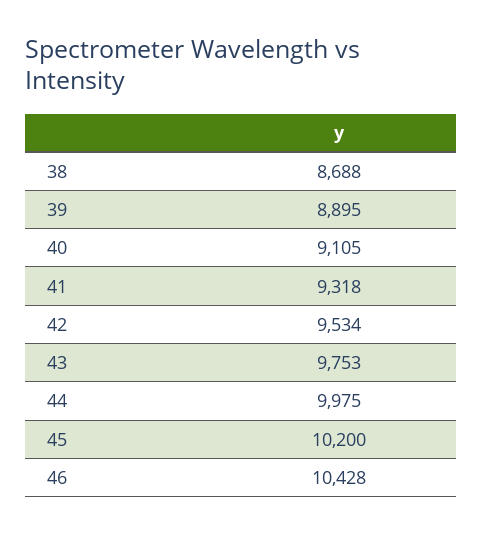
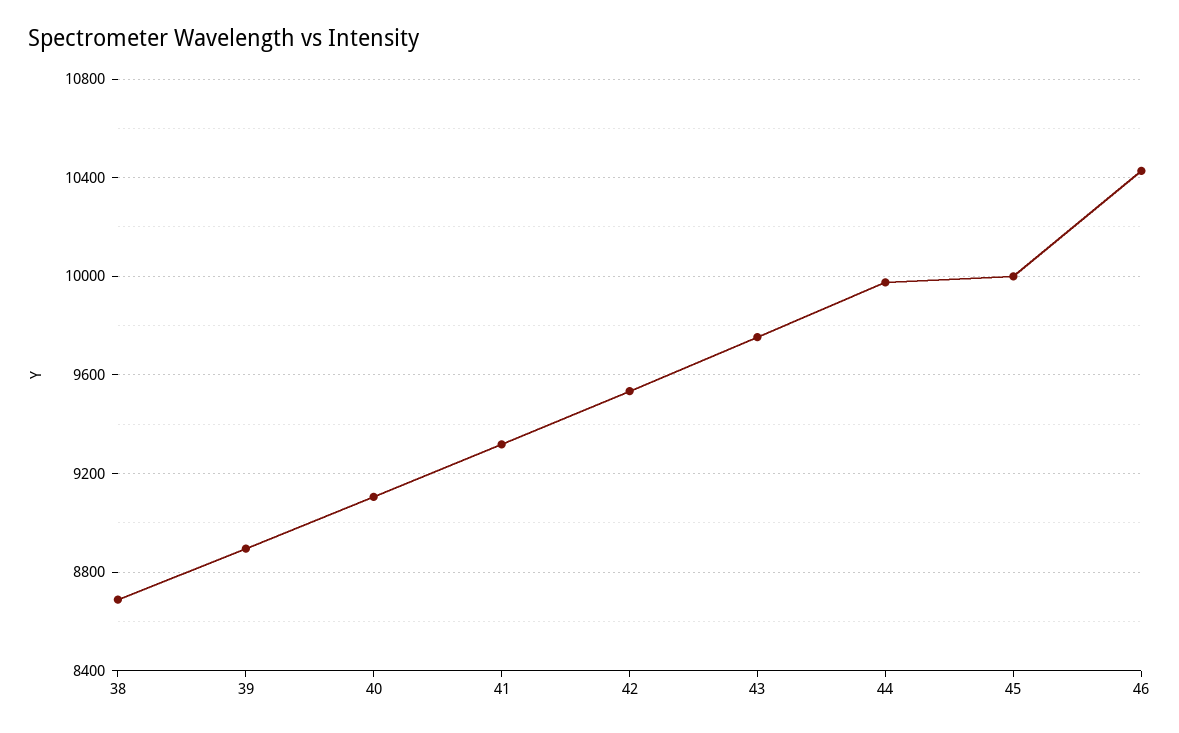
45: 10200 -> 10000

